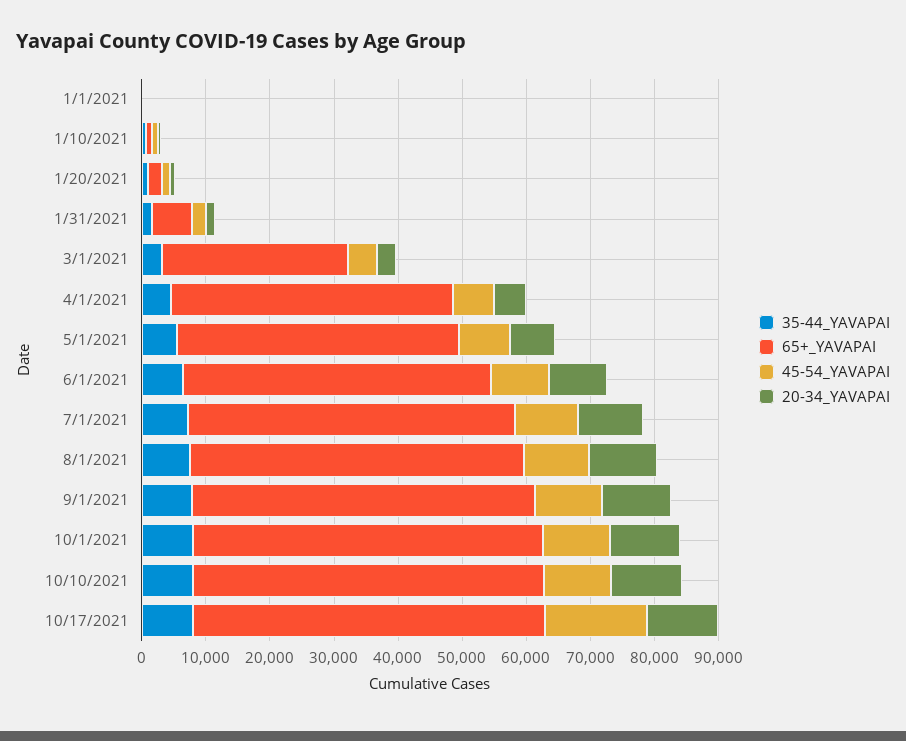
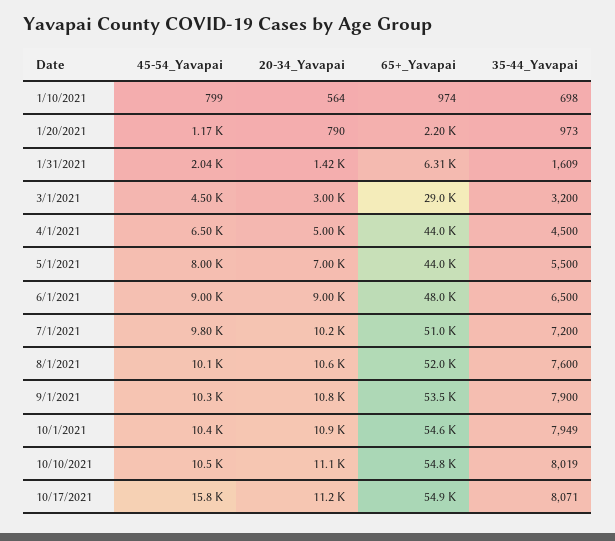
35-44_YAVAPAI, 1/1/2021: 0 -> none
65+_YAVAPAI, 1/1/2021: 0 -> none
45-54_YAVAPAI, 1/1/2021: 0 -> none
20-34_YAVAPAI, 1/1/2021: 0 -> none

